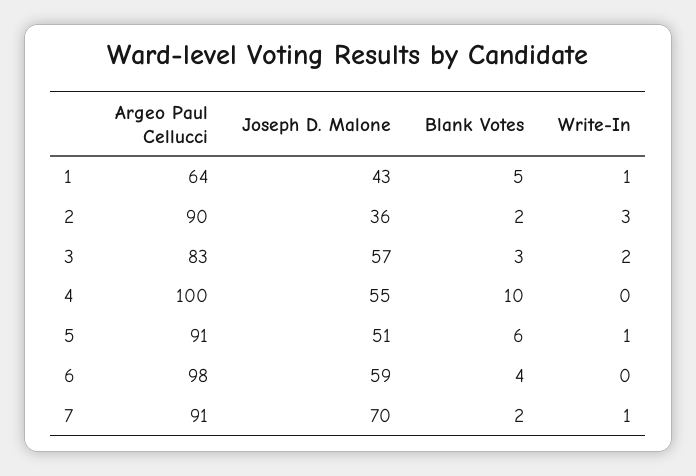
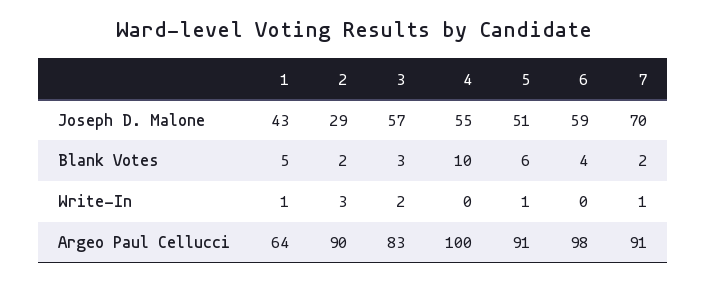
Joseph D. Malone, 2: 36 -> 29

